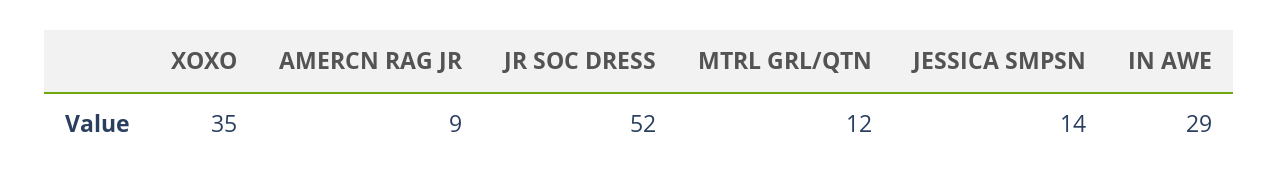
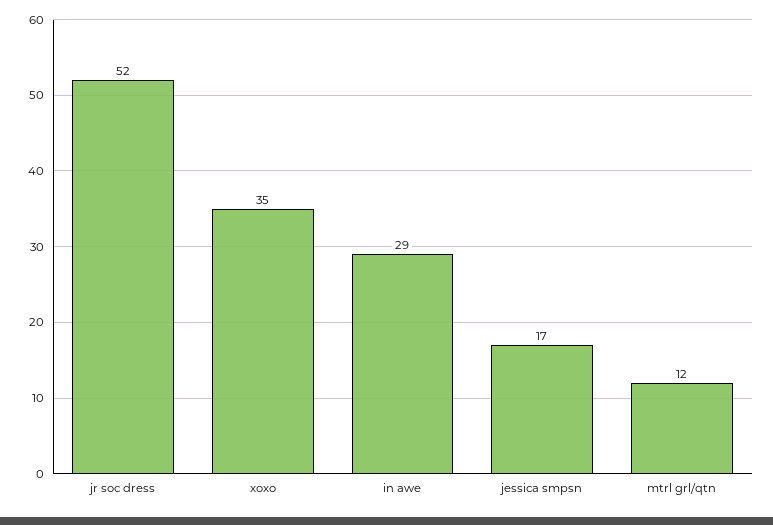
AMERCN RAG JR: 9 -> none
JESSICA SMPSN: 14 -> 17

